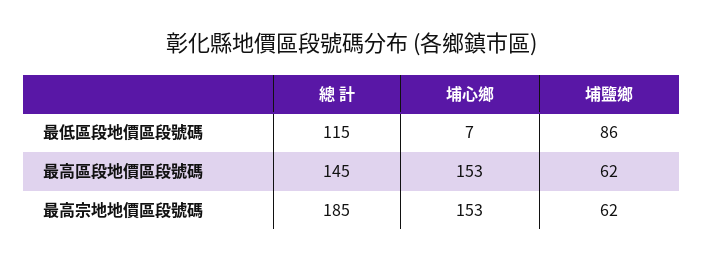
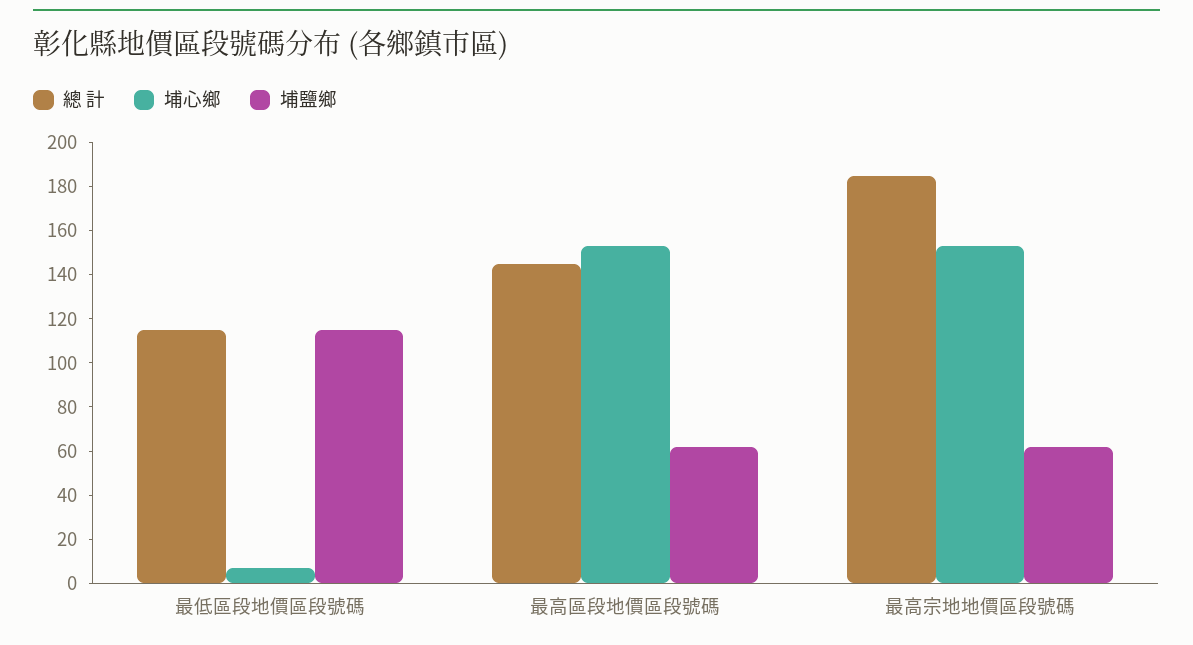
埔鹽鄉, 最低區段地價區段號碼: 86 -> 115

